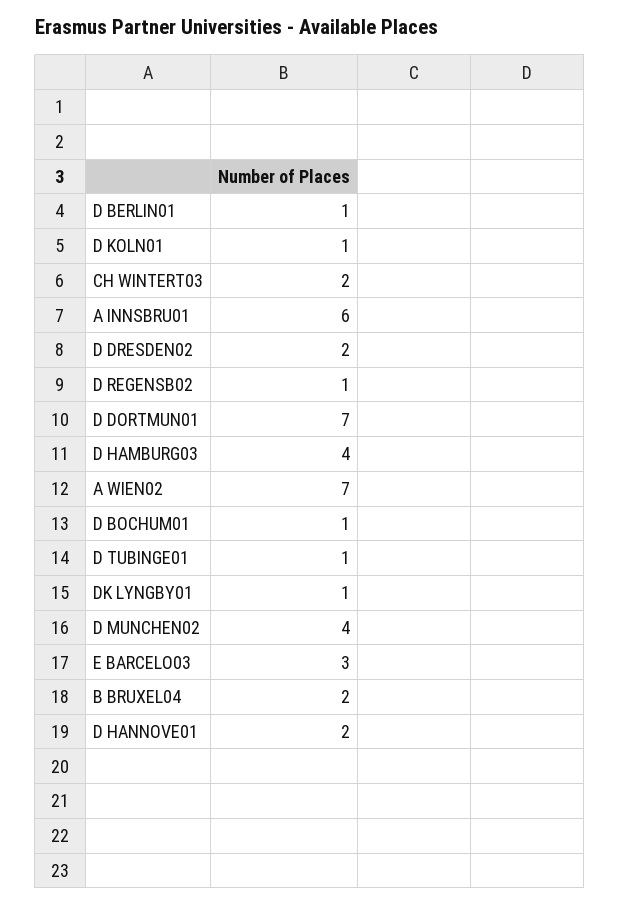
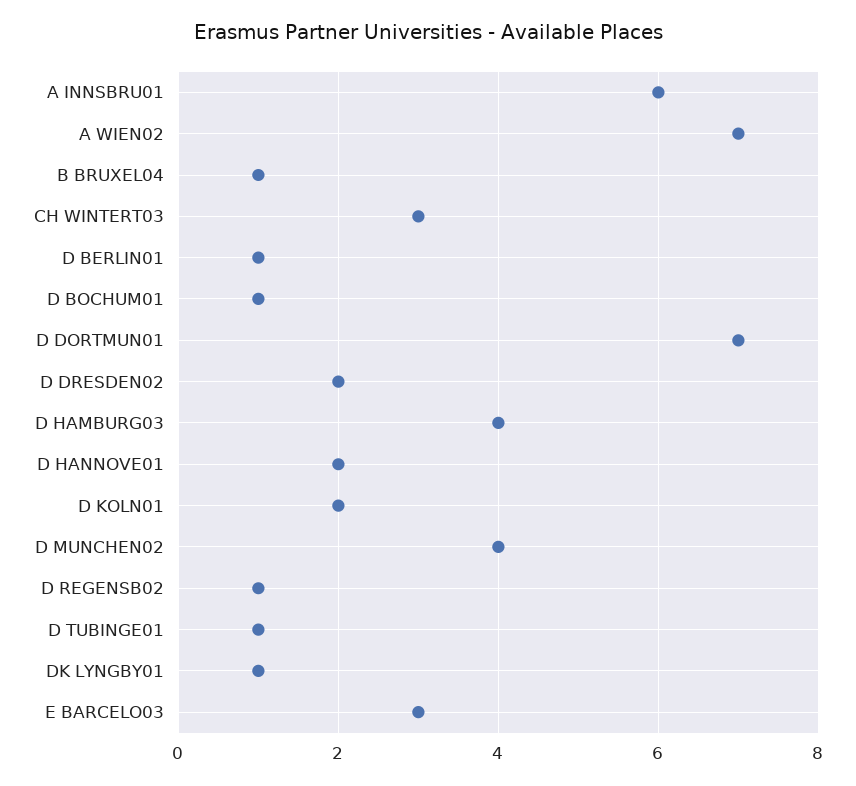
D KOLN01: 1 -> 2
CH WINTERT03: 2 -> 3
B BRUXEL04: 2 -> 1

